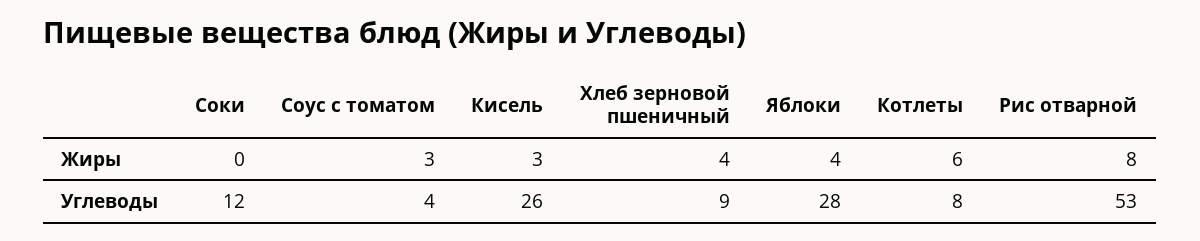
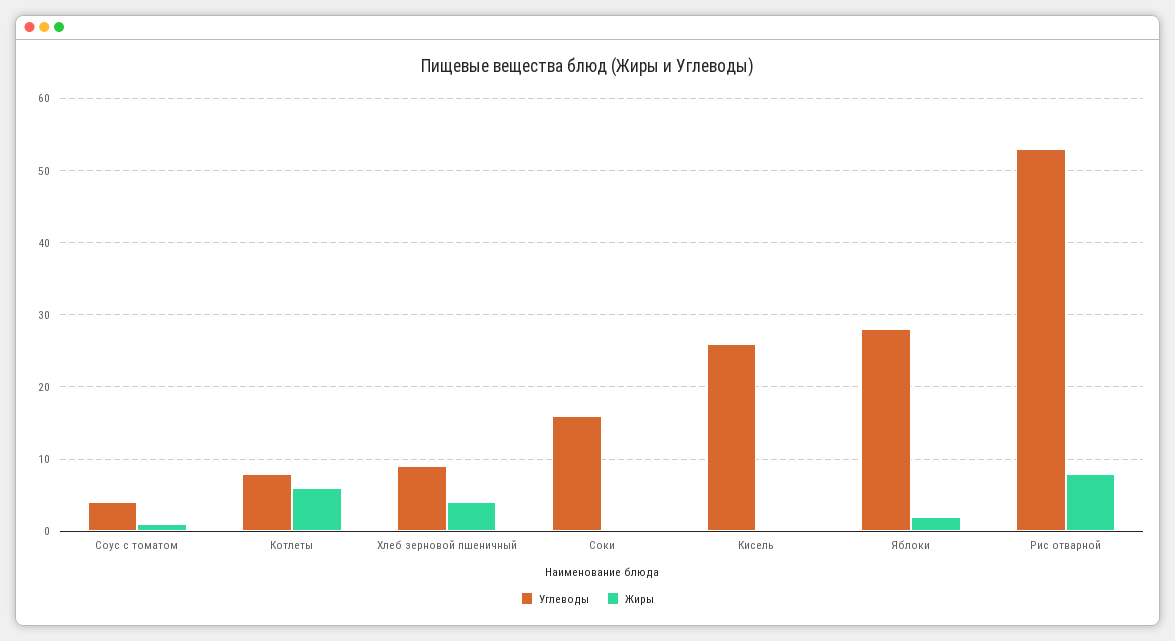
Жиры, Соус с томатом: 3 -> 1
Жиры, Кисель: 3 -> 0
Жиры, Яблоки: 4 -> 2
Углеводы, Соки: 12 -> 16

